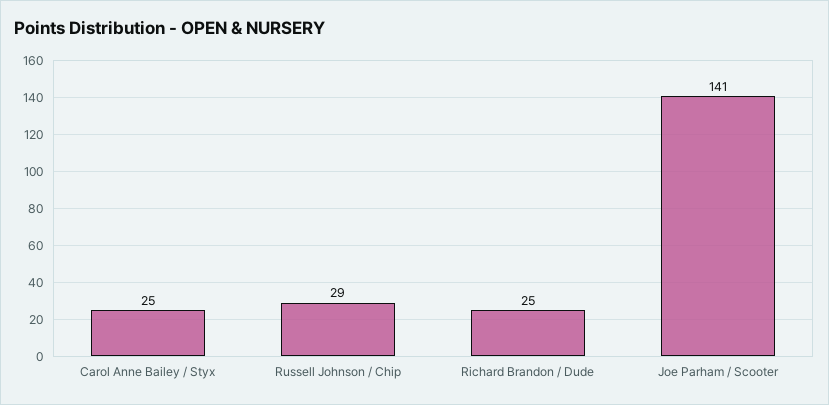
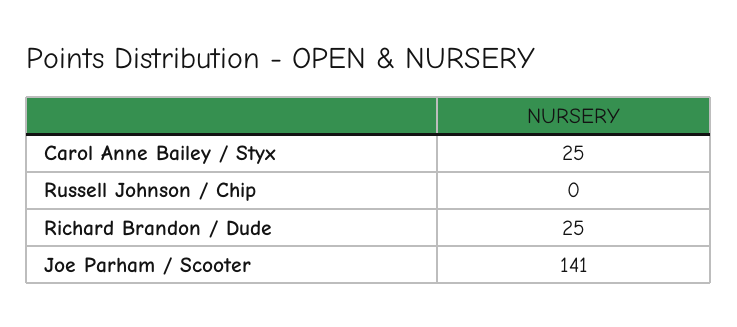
Russell Johnson / Chip: 29 -> 0

